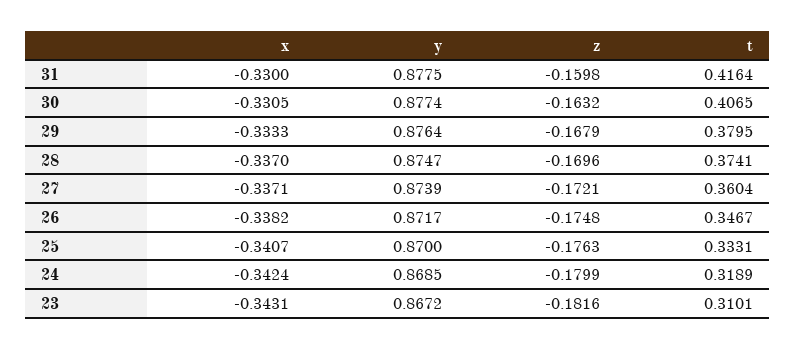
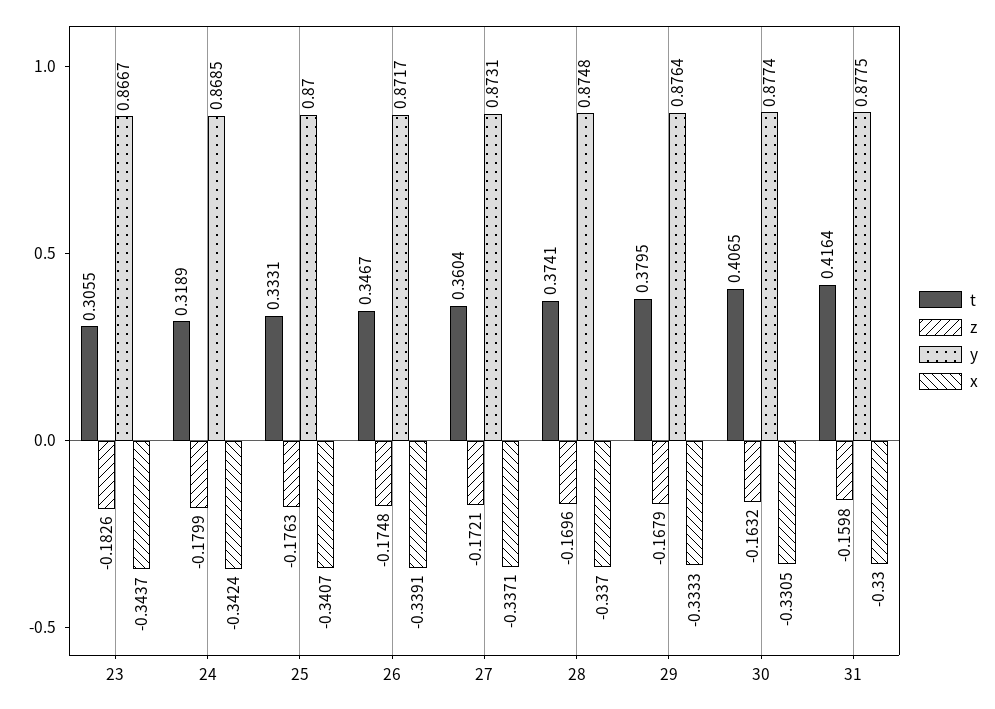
y, 28: 0.8747 -> 0.8748
y, 27: 0.8739 -> 0.8731
x, 26: -0.3382 -> -0.3391
x, 23: -0.3431 -> -0.3437
y, 23: 0.8672 -> 0.8667
z, 23: -0.1816 -> -0.1826
t, 23: 0.3101 -> 0.3055

